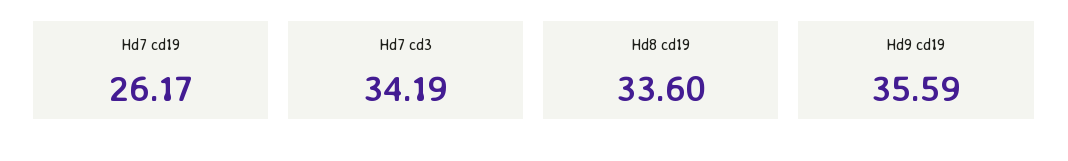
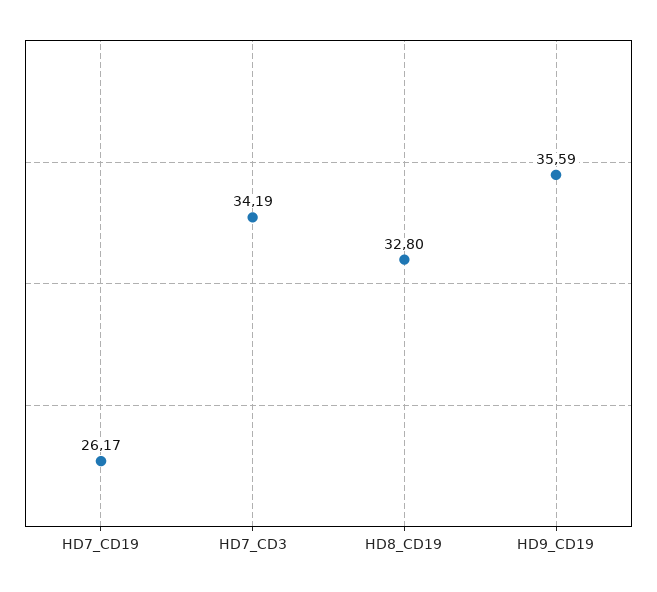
Hd8 cd19: 33.6 -> 32.8

